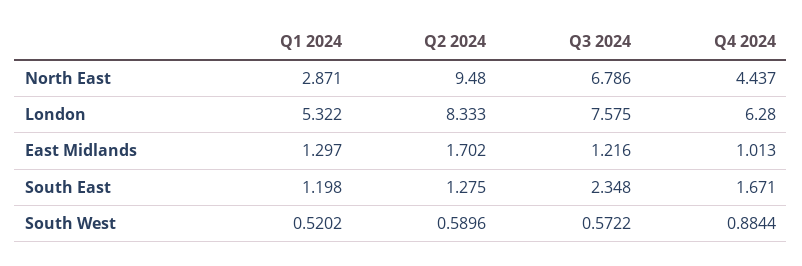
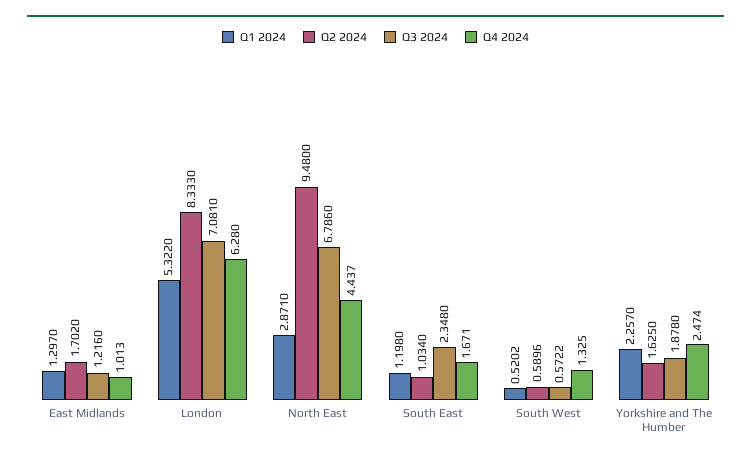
Q3 2024, London: 7.575 -> 7.081
Q2 2024, South East: 1.275 -> 1.034
Q4 2024, South West: 0.8844 -> 1.325
Q1 2024, Yorkshire and The Humber: none -> 2.257
Q2 2024, Yorkshire and The Humber: none -> 1.625
Q3 2024, Yorkshire and The Humber: none -> 1.878
Q4 2024, Yorkshire and The Humber: none -> 2.474

